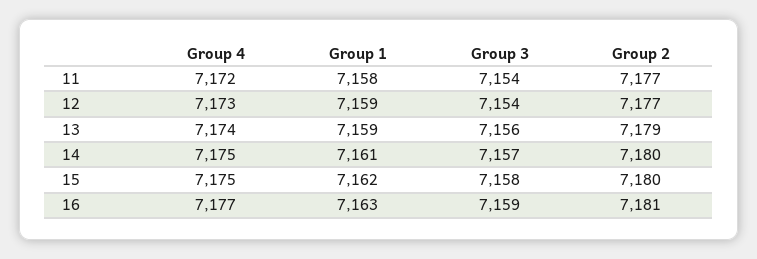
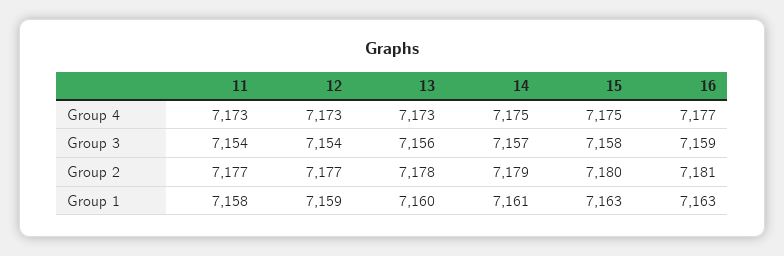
Group 4, 11: 7172 -> 7173
Group 4, 13: 7174 -> 7173
Group 1, 13: 7159 -> 7160
Group 2, 13: 7179 -> 7178
Group 2, 14: 7180 -> 7179
Group 1, 15: 7162 -> 7163

